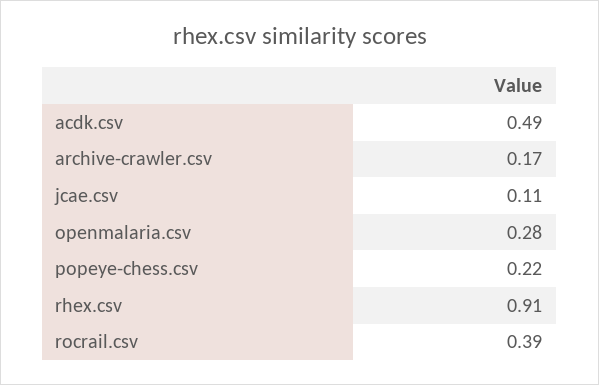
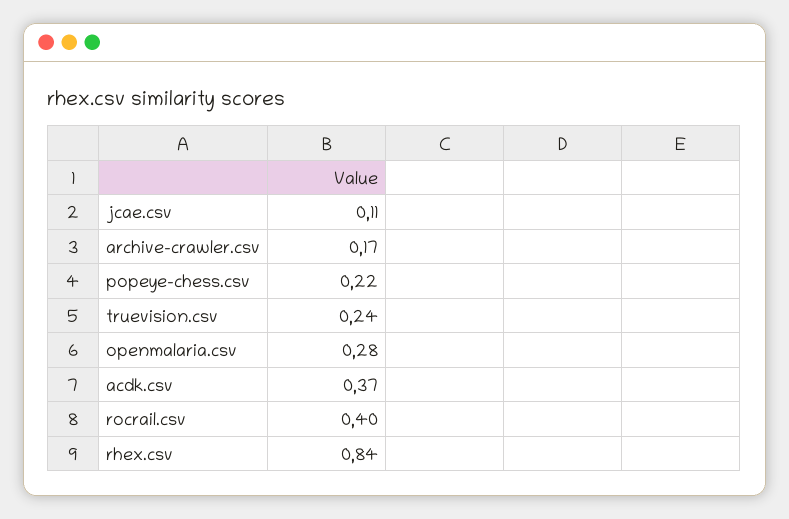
acdk.csv: 0.49 -> 0.37
rhex.csv: 0.91 -> 0.84
rocrail.csv: 0.39 -> 0.4
truevision.csv: none -> 0.24

